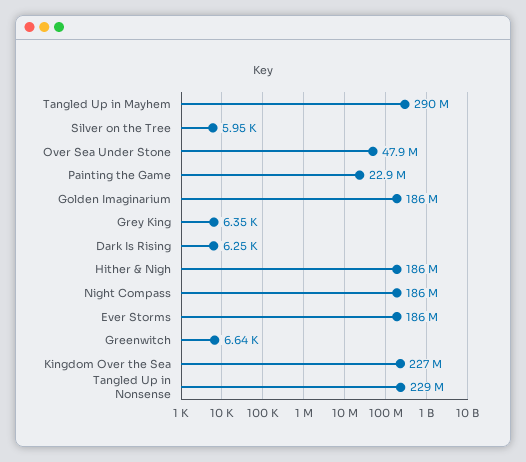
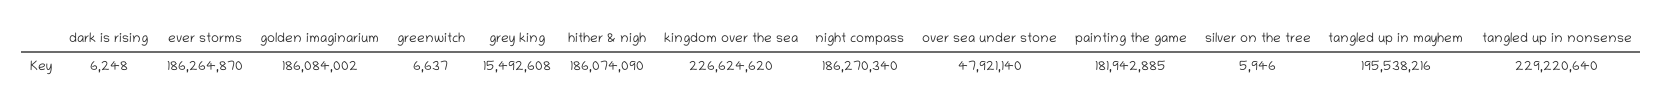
Tangled Up in Mayhem: 290000000 -> 195538216
Painting the Game: 22900000 -> 181942885
Grey King: 6350 -> 15492608

